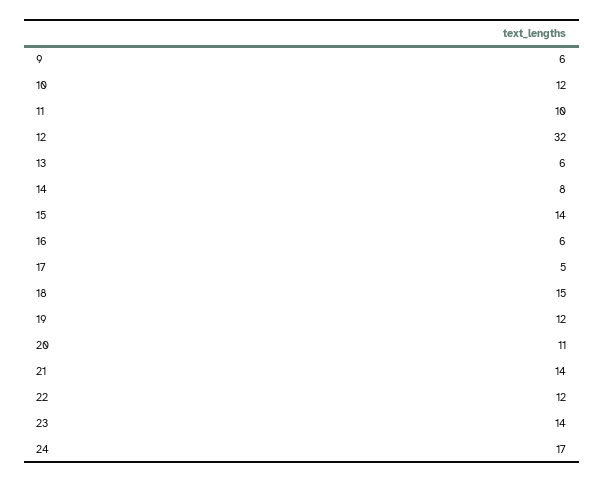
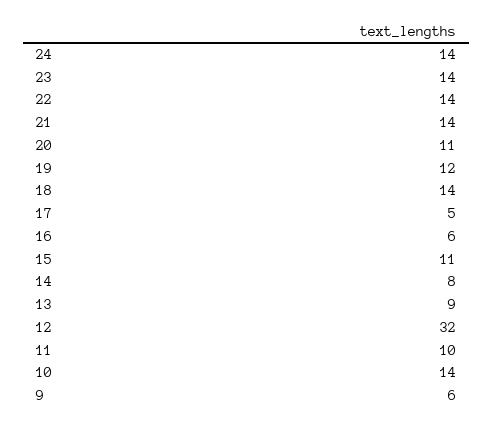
10: 12 -> 14
13: 6 -> 9
15: 14 -> 11
18: 15 -> 14
22: 12 -> 14
24: 17 -> 14

